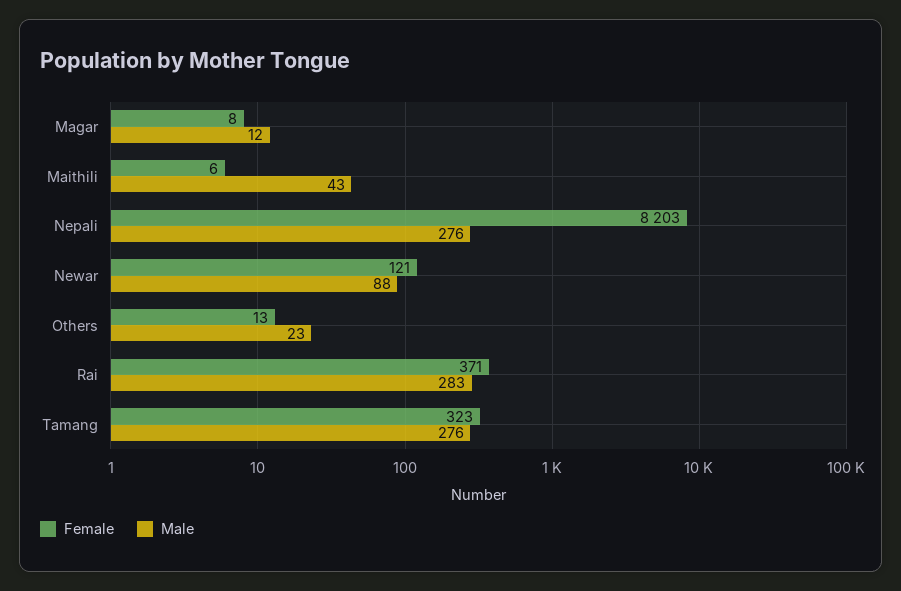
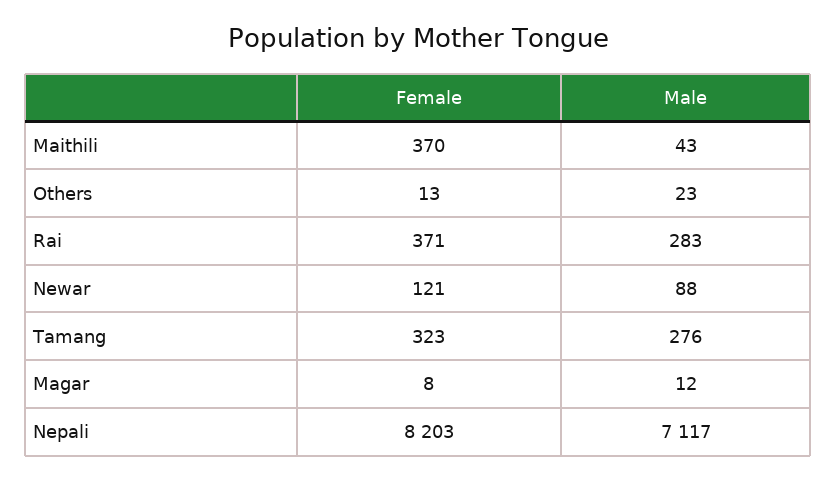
Female, Maithili: 6 -> 370
Male, Nepali: 276 -> 7117

